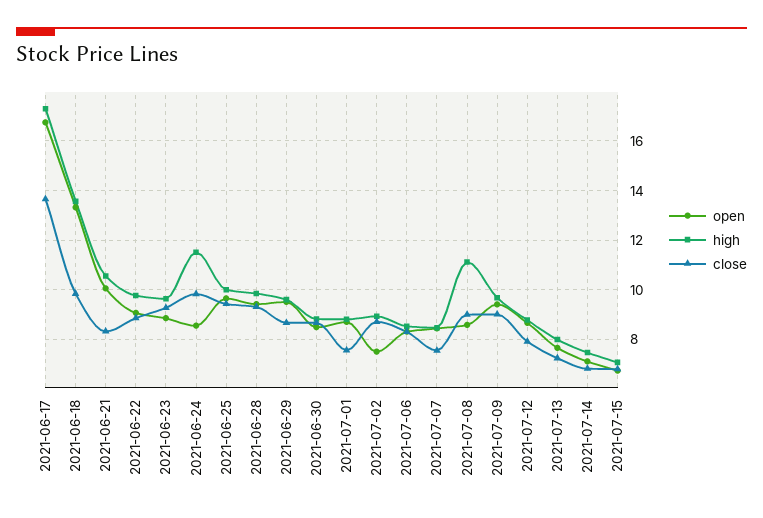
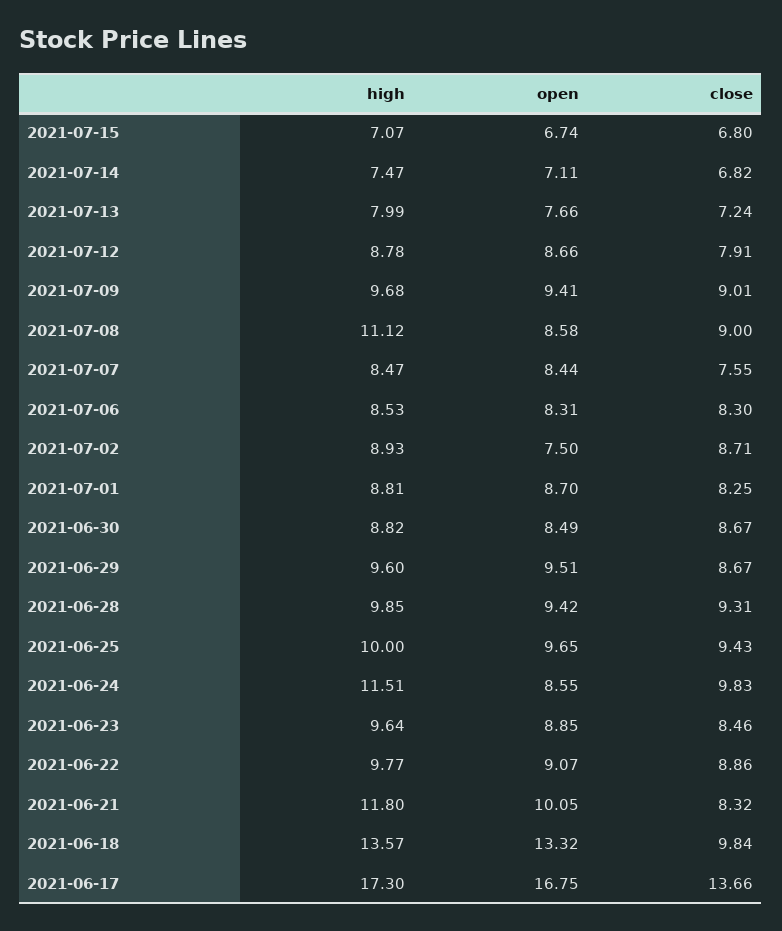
high, 2021-06-21: 10.5 -> 11.8
close, 2021-06-23: 9.25 -> 8.46
close, 2021-07-01: 7.5 -> 8.25

